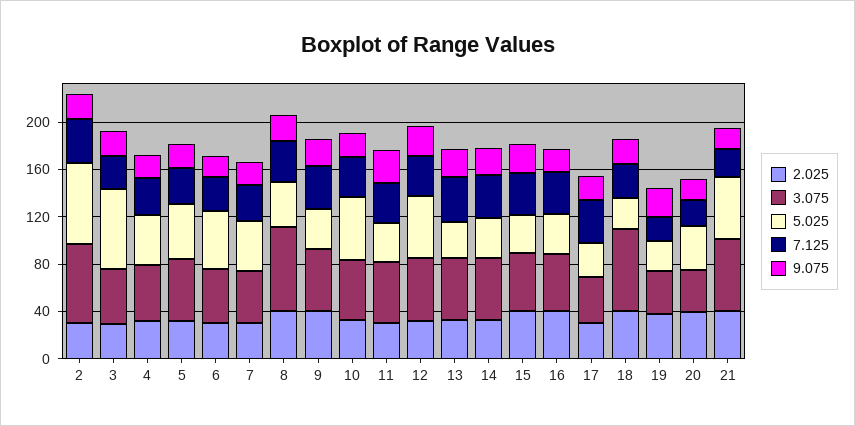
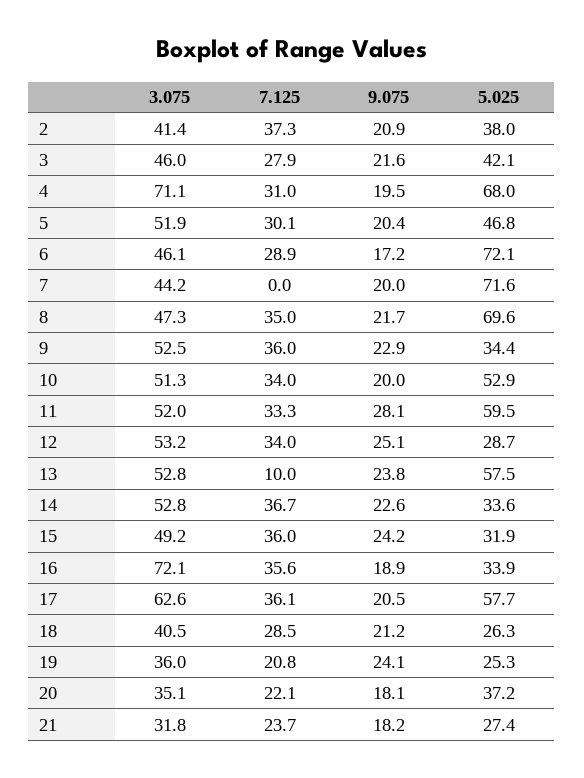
2.025, 2: 30 -> none
3.075, 2: 70 -> 41.4
5.025, 2: 70 -> 38
2.025, 3: 30 -> none
5.025, 3: 70 -> 42.1
2.025, 4: 30 -> none
3.075, 4: 50 -> 71.1
5.025, 4: 40 -> 68
2.025, 5: 30 -> none
2.025, 6: 30 -> none
5.025, 6: 50 -> 72.1
2.025, 7: 30 -> none
5.025, 7: 40 -> 71.6
7.125, 7: 30 -> 0
2.025, 8: 40 -> none
3.075, 8: 70 -> 47.3
5.025, 8: 40 -> 69.6
2.025, 9: 40 -> none
2.025, 10: 30 -> none
2.025, 11: 30 -> none
5.025, 11: 30 -> 59.5
2.025, 12: 30 -> none
5.025, 12: 50 -> 28.7
2.025, 13: 30 -> none
5.025, 13: 30 -> 57.5
7.125, 13: 40 -> 10
2.025, 14: 30 -> none
2.025, 15: 40 -> none
2.025, 16: 40 -> none
3.075, 16: 50 -> 72.1
2.025, 17: 30 -> none
3.075, 17: 40 -> 62.6
5.025, 17: 30 -> 57.7
2.025, 18: 40 -> none
3.075, 18: 70 -> 40.5
2.025, 19: 40 -> none
2.025, 20: 40 -> none
2.025, 21: 40 -> none
3.075, 21: 60 -> 31.8
5.025, 21: 50 -> 27.4

